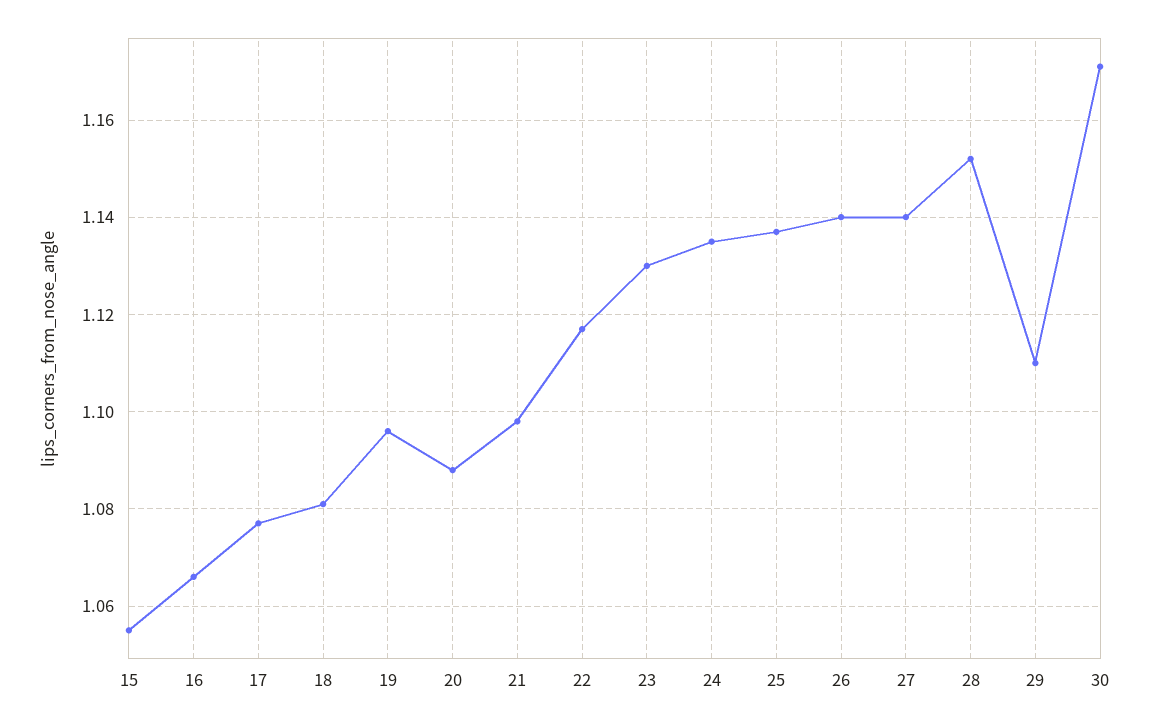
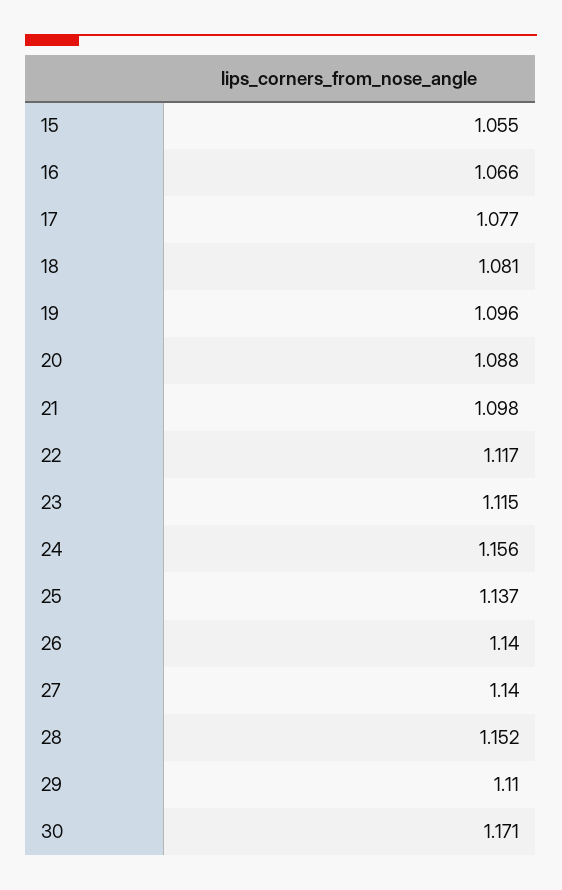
23: 1.13 -> 1.115
24: 1.135 -> 1.156

